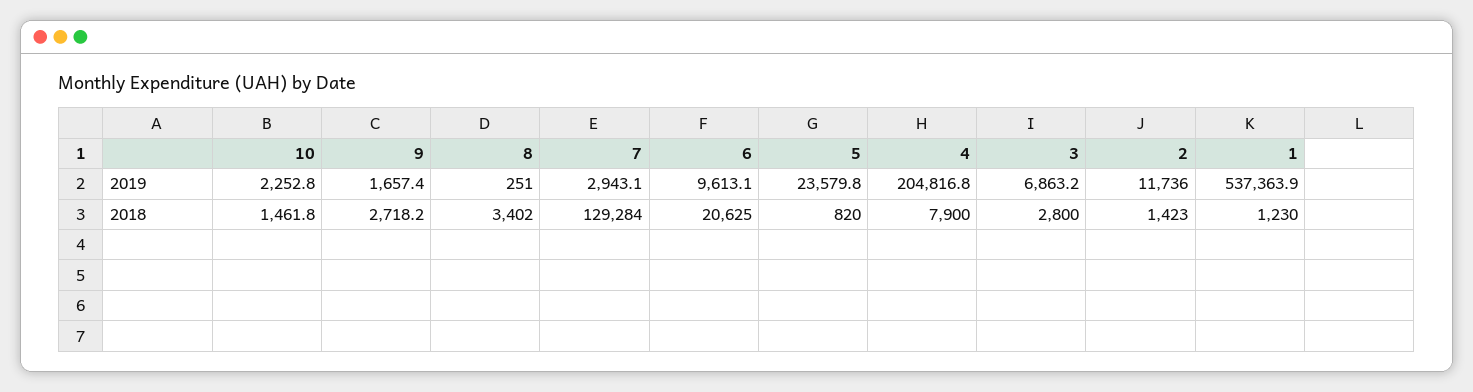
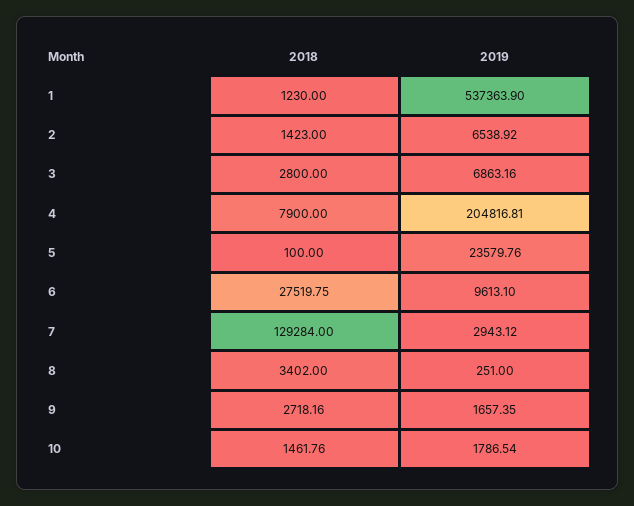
10, 2019: 2252.8 -> 1786.54
2, 2019: 11736 -> 6538.92
6, 2018: 20625 -> 27519.75
5, 2018: 820 -> 100

